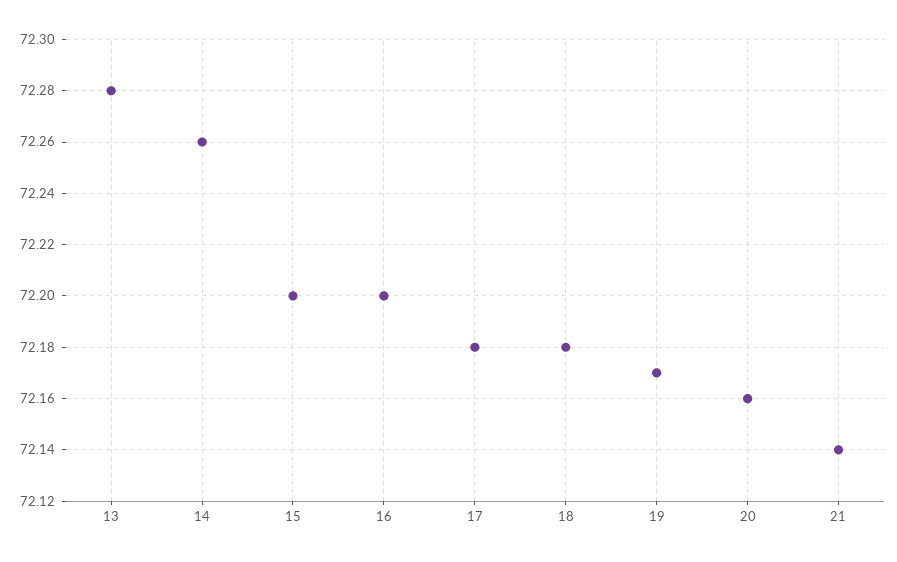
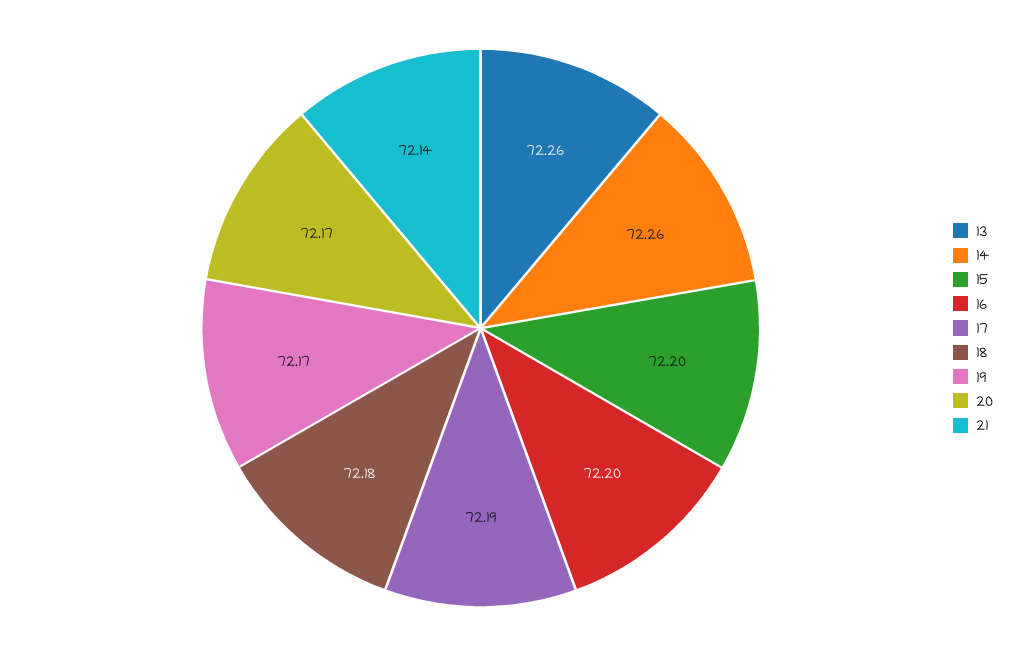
13: 72.28 -> 72.26
17: 72.18 -> 72.19
20: 72.16 -> 72.17

